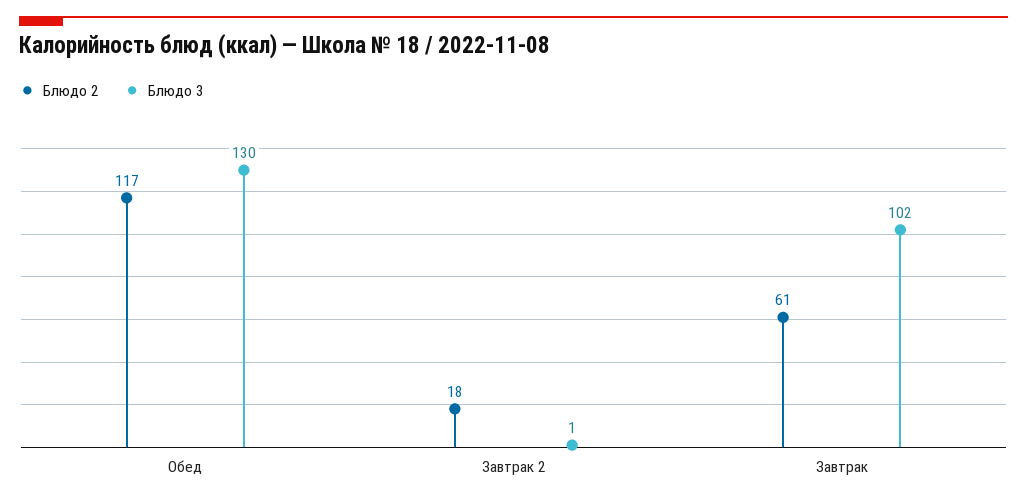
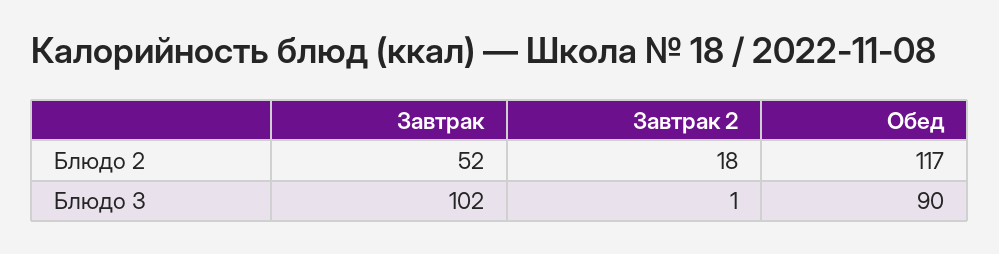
Блюдо 3, Обед: 130 -> 90
Блюдо 2, Завтрак: 61 -> 52

